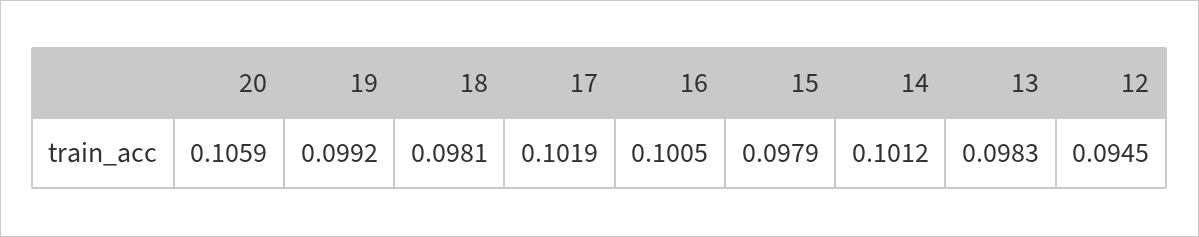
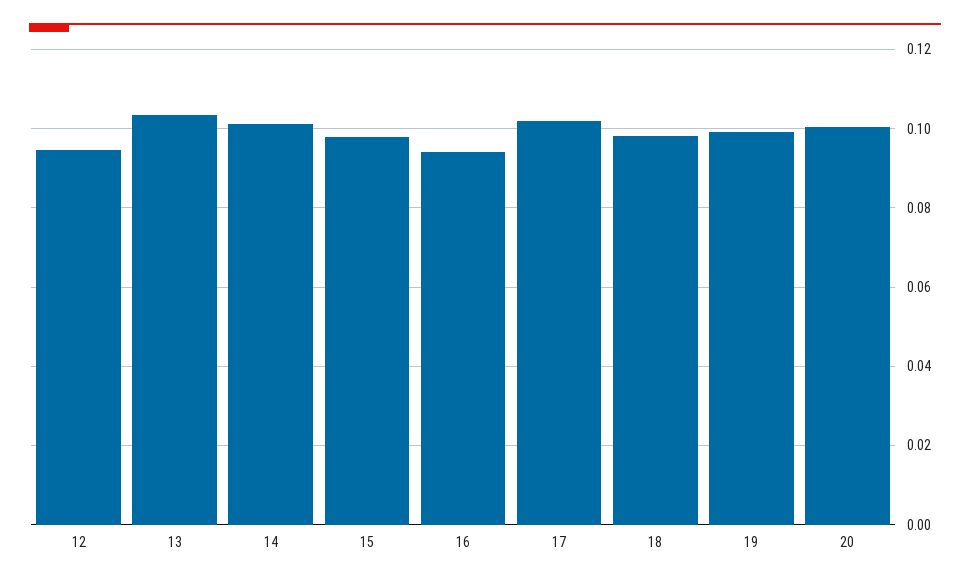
20: 0.1059 -> 0.1
16: 0.1005 -> 0.094
13: 0.0983 -> 0.104

